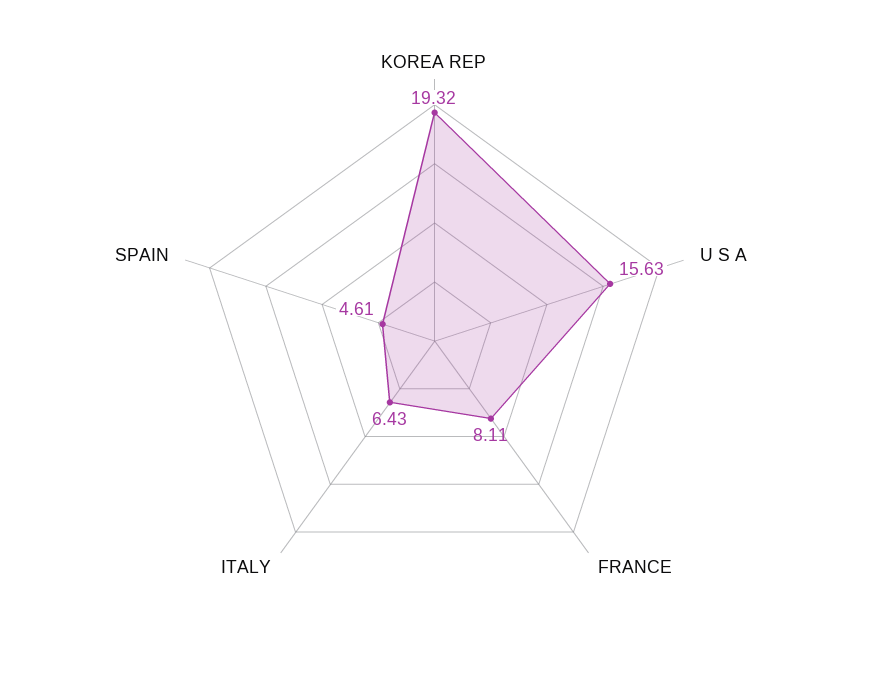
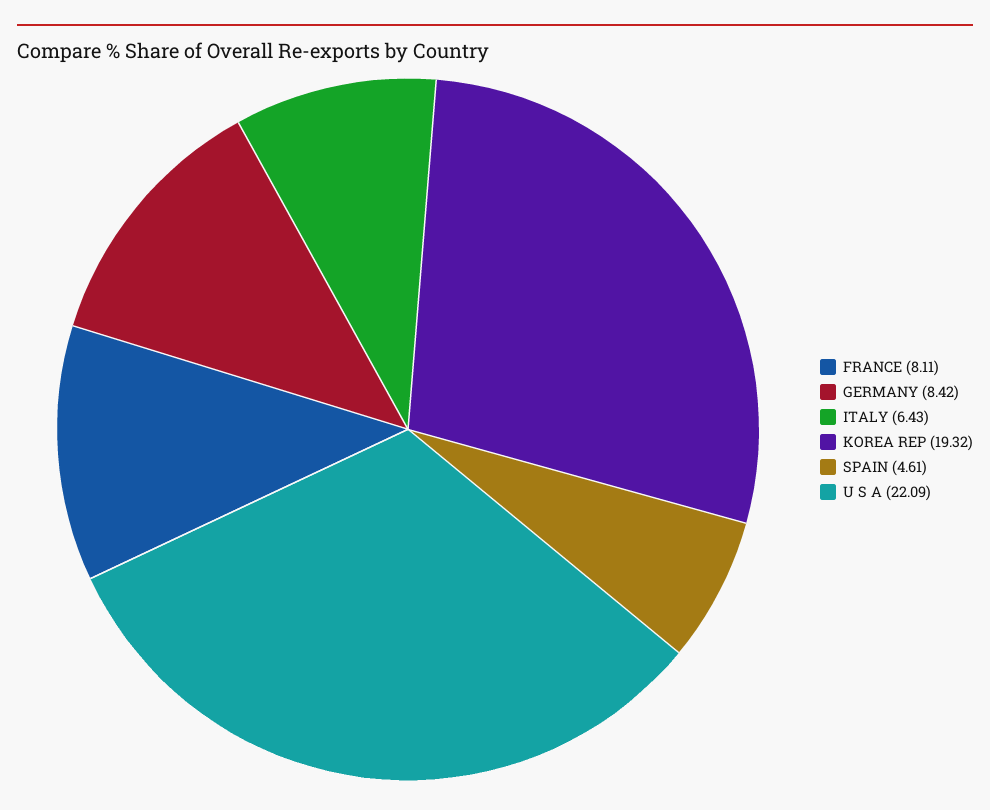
U S A: 15.63 -> 22.09
GERMANY: none -> 8.42

